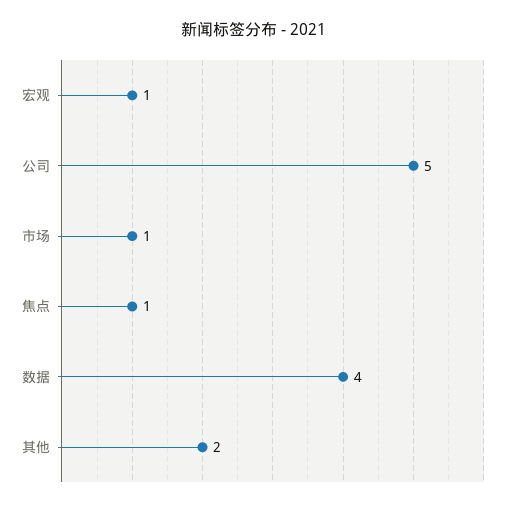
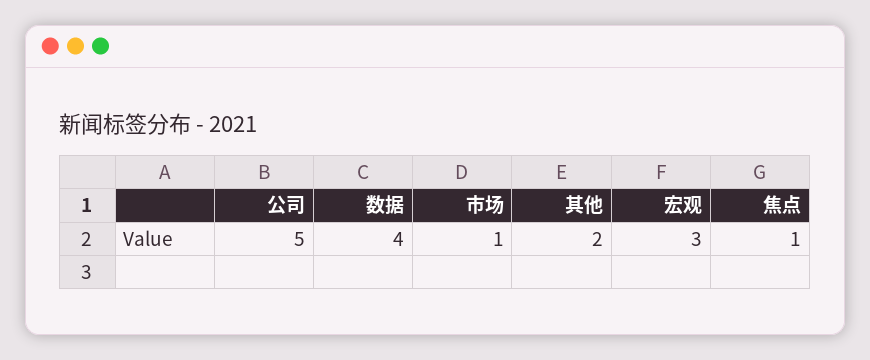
宏观: 1 -> 3

